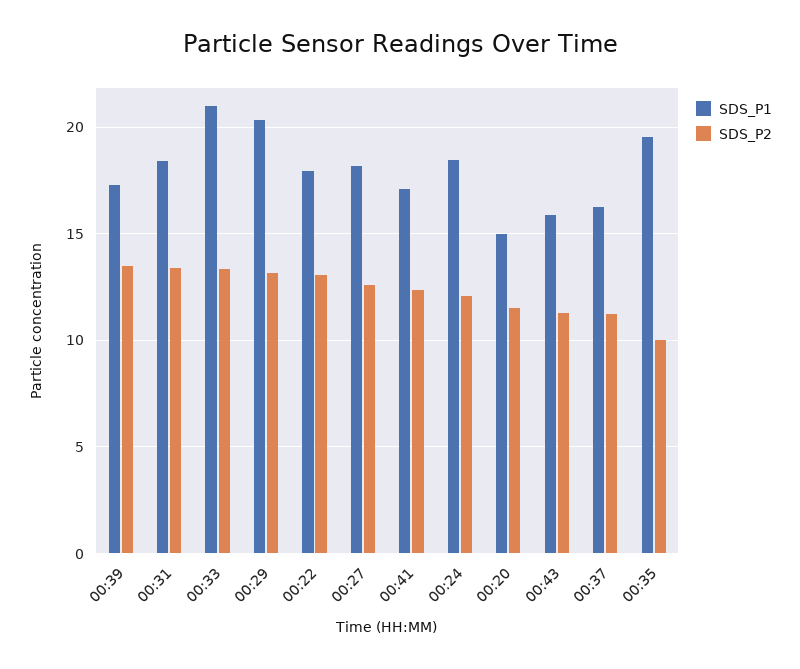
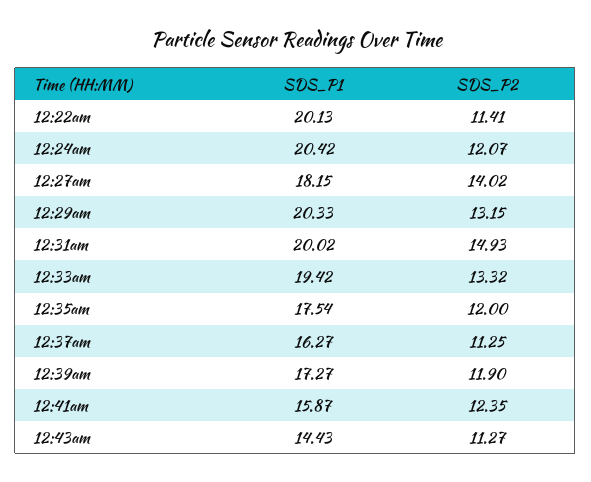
SDS_P2, 00:39: 13.5 -> 11.9
SDS_P1, 00:31: 18.5 -> 20.02
SDS_P2, 00:31: 13.5 -> 14.93
SDS_P1, 00:33: 21 -> 19.42
SDS_P1, 00:22: 18 -> 20.13
SDS_P2, 00:22: 13 -> 11.41
SDS_P2, 00:27: 12.5 -> 14.02
SDS_P1, 00:41: 17 -> 15.87
SDS_P1, 00:24: 18.5 -> 20.42
SDS_P1, 00:20: 15 -> none
SDS_P2, 00:20: 11.5 -> none
SDS_P1, 00:43: 16 -> 14.43
SDS_P1, 00:35: 19.5 -> 17.54
SDS_P2, 00:35: 10 -> 12

